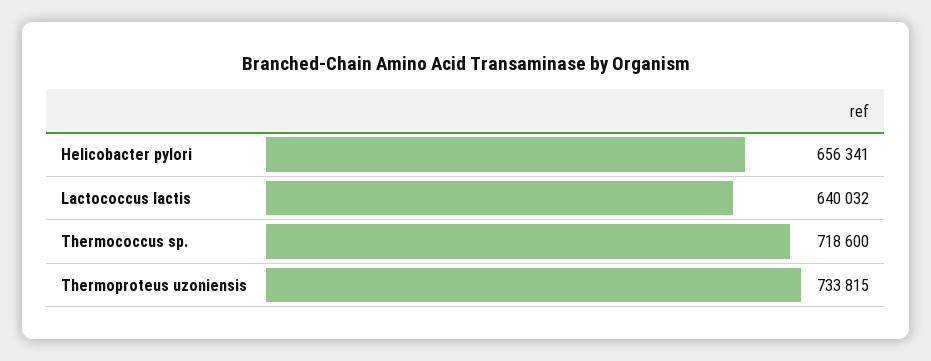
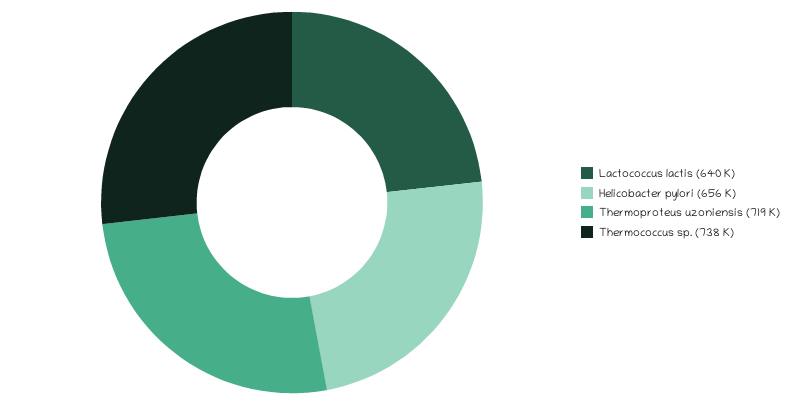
Thermococcus sp.: 718600 -> 738000
Thermoproteus uzoniensis: 733815 -> 719000

